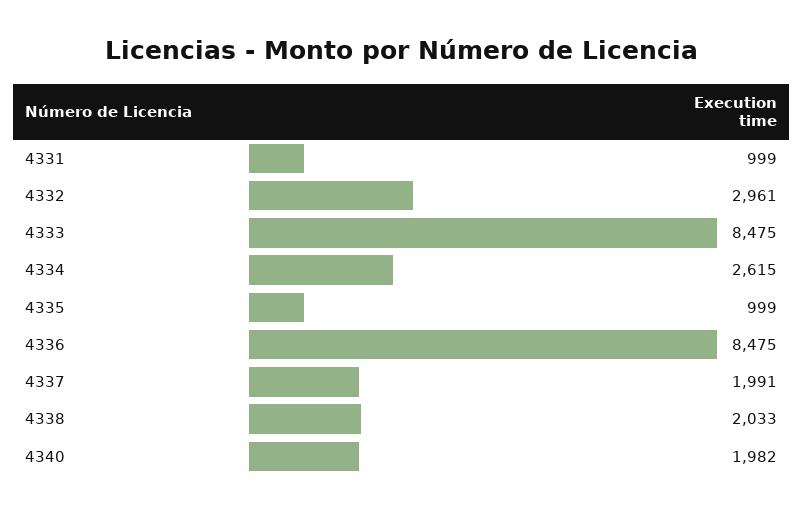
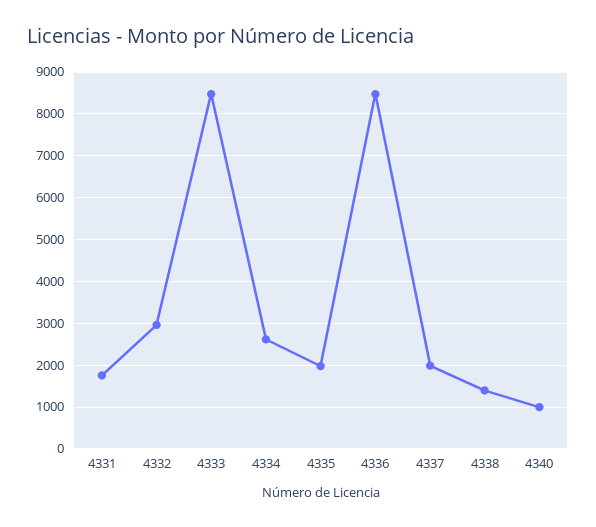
4331: 999 -> 1800
4335: 999 -> 2000
4338: 2033 -> 1400
4340: 1982 -> 1000

